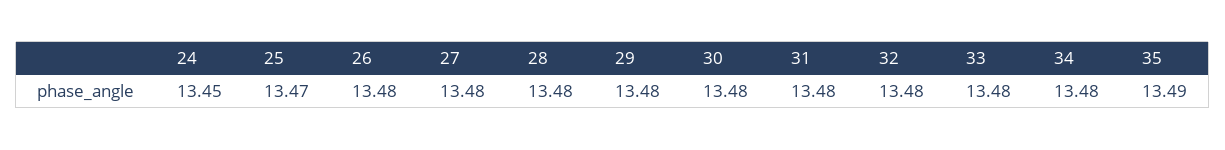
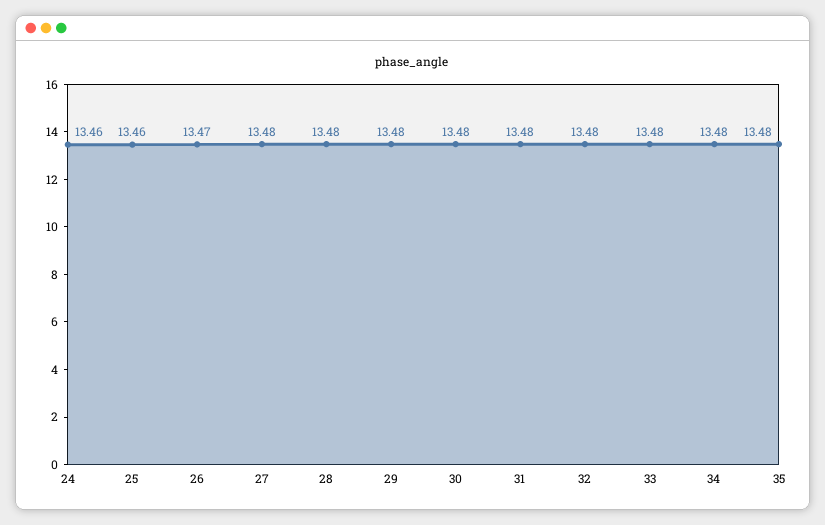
24: 13.45 -> 13.46
25: 13.47 -> 13.46
26: 13.48 -> 13.47
35: 13.49 -> 13.48

